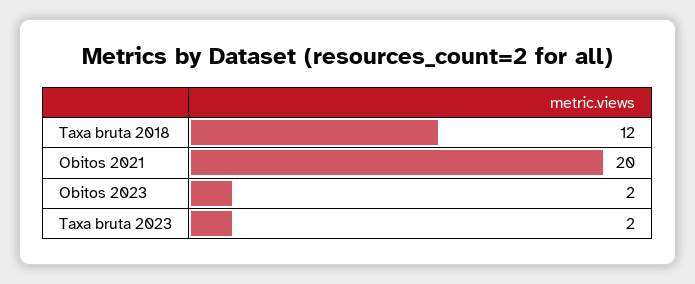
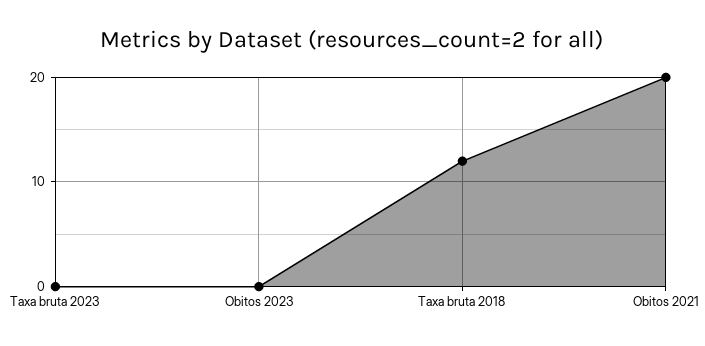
Obitos 2023: 2 -> 0
Taxa bruta 2023: 2 -> 0

